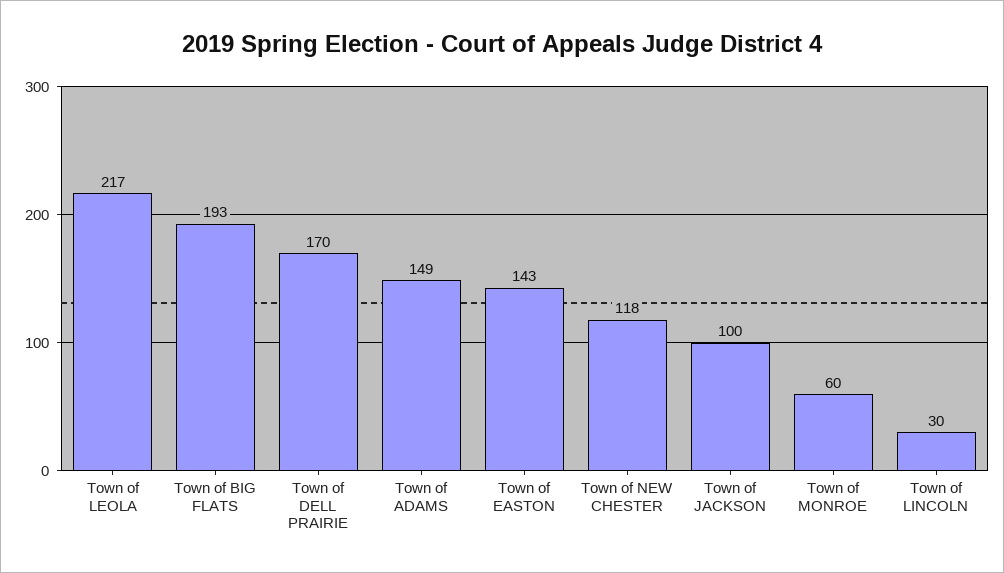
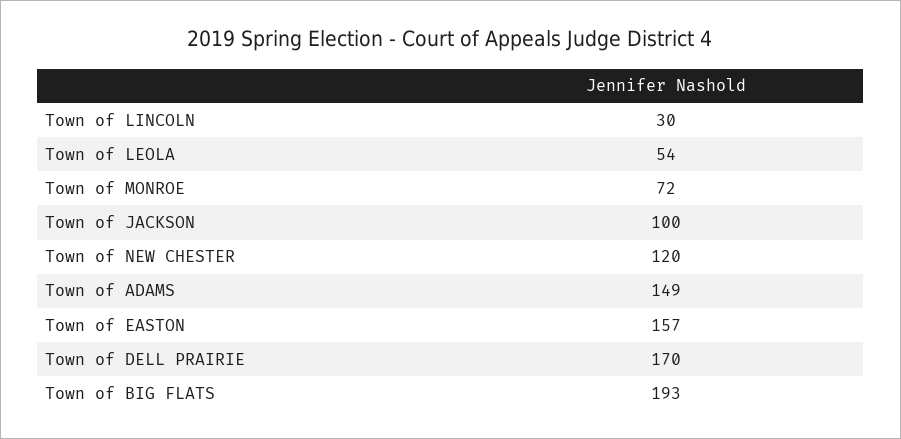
Town of LEOLA: 217 -> 54
Town of EASTON: 143 -> 157
Town of NEW CHESTER: 118 -> 120
Town of MONROE: 60 -> 72

